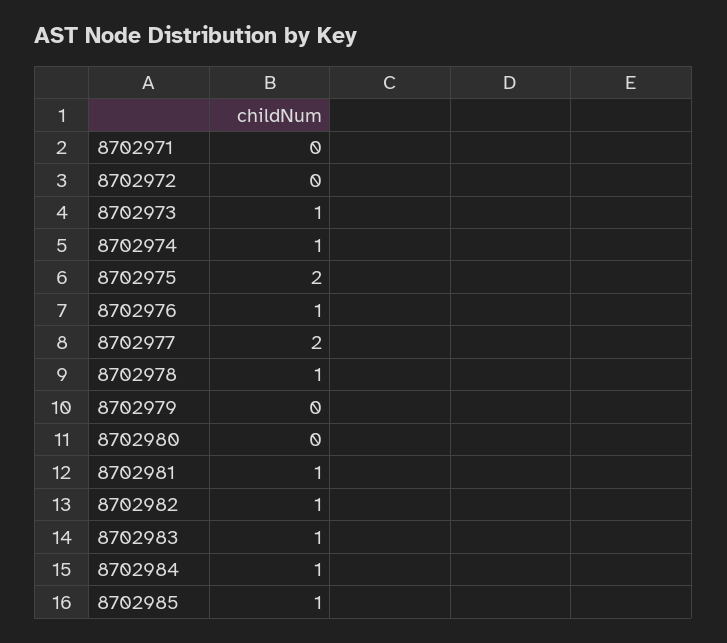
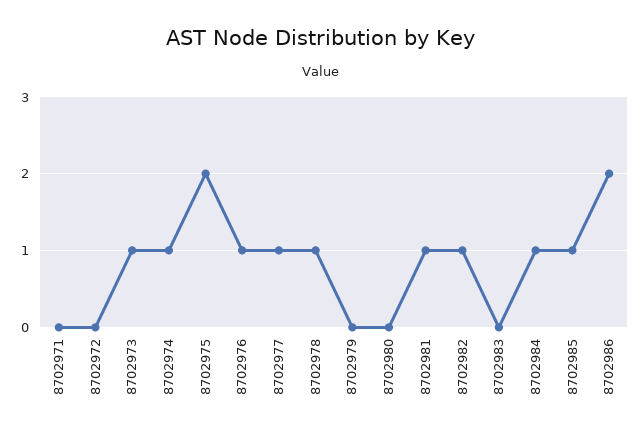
8702977: 2 -> 1
8702983: 1 -> 0
8702986: none -> 2

